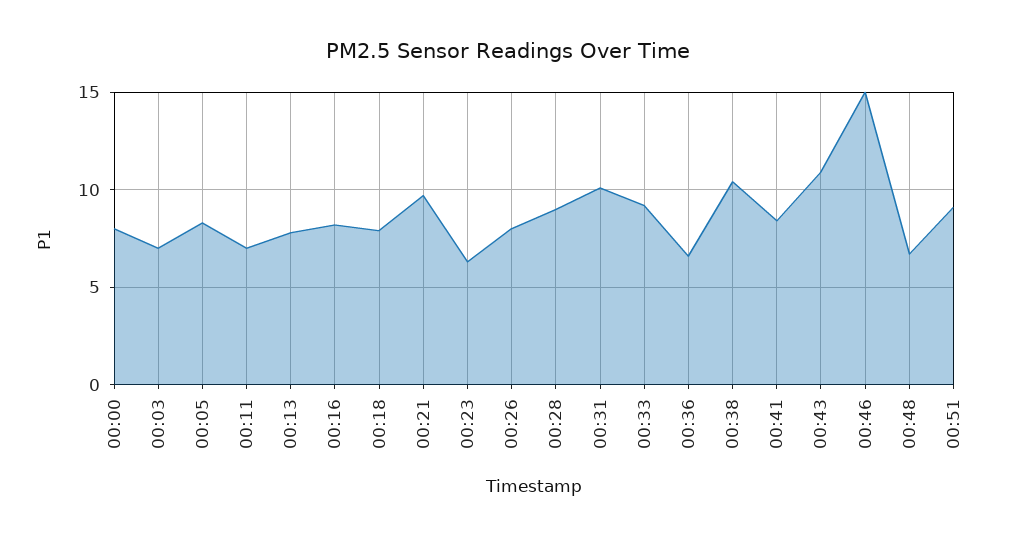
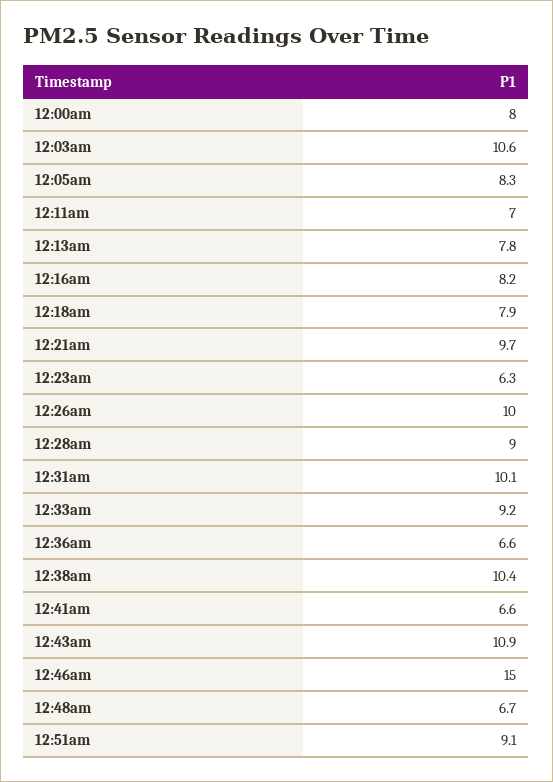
00:03: 7 -> 10.6
00:26: 8 -> 10
00:41: 8.5 -> 6.6

